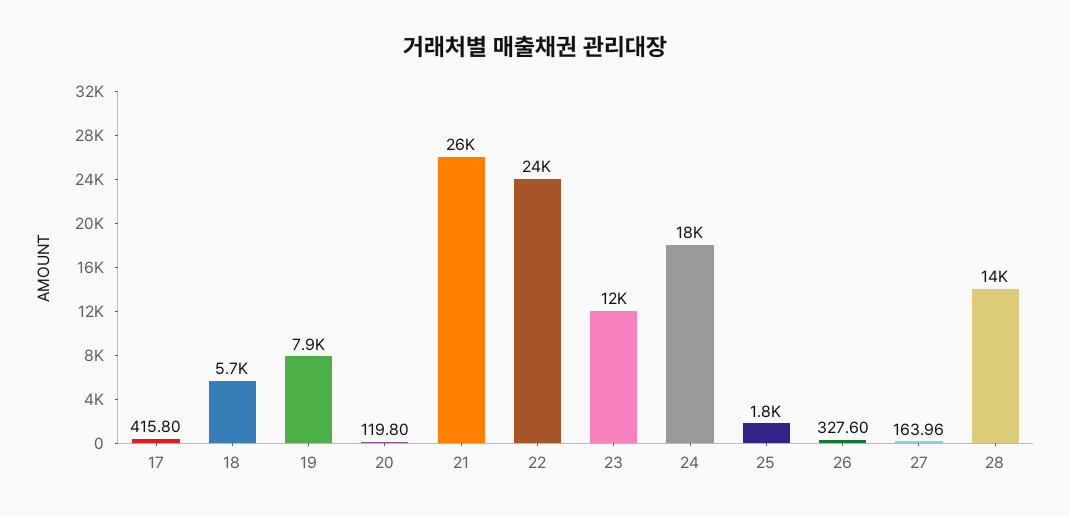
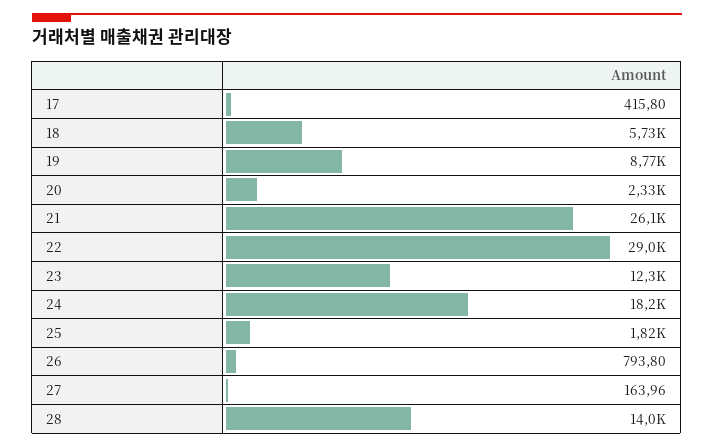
19: 7900 -> 8770
20: 119.8 -> 2330
22: 24000 -> 29000
26: 327.6 -> 793.8

